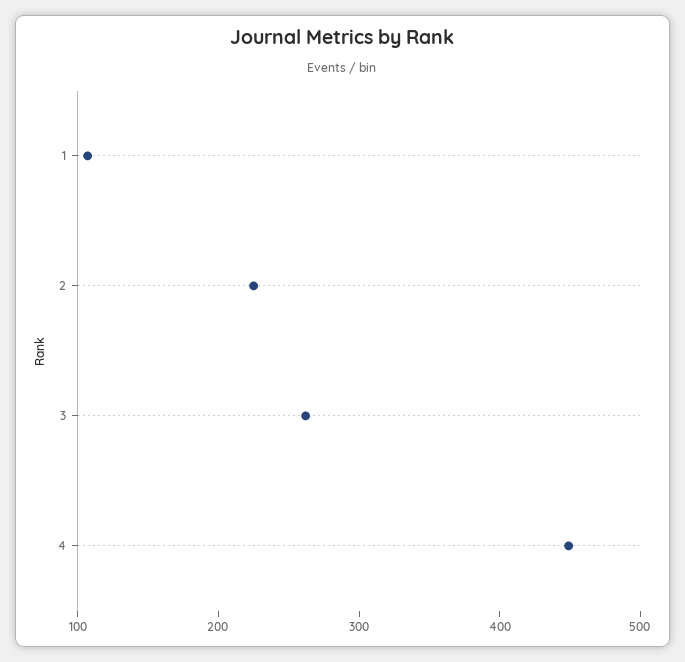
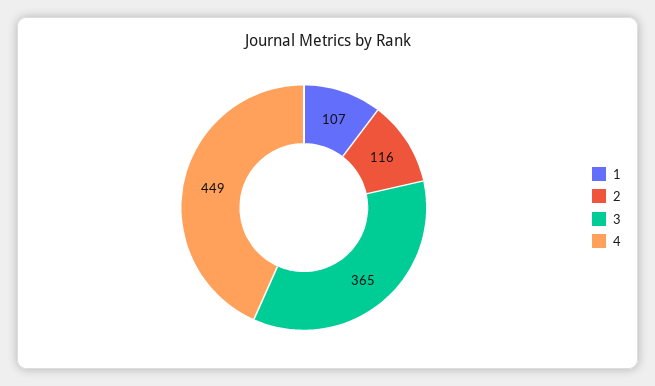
2: 220 -> 116
3: 260 -> 365

